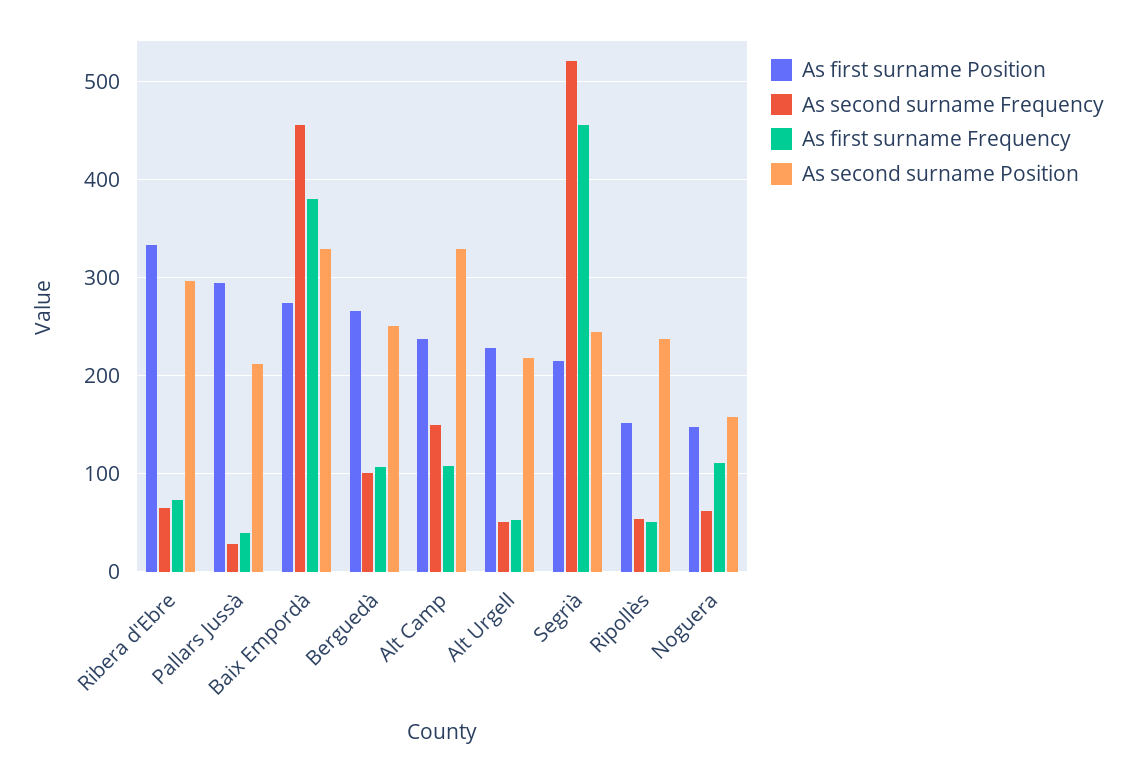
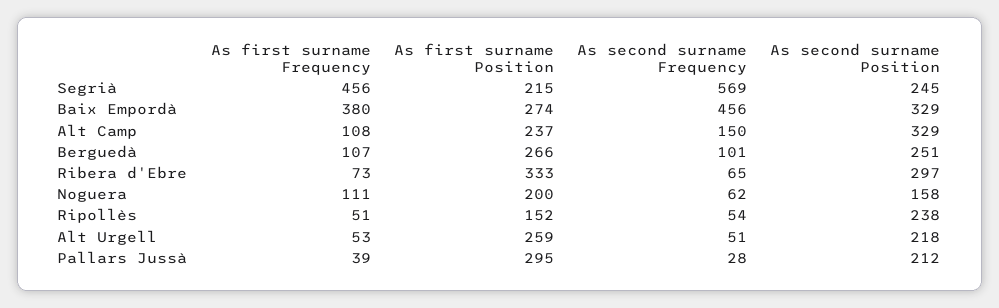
As first surname Position, Alt Urgell: 230 -> 259
As second surname Frequency, Segrià: 520 -> 569
As first surname Position, Noguera: 150 -> 200

